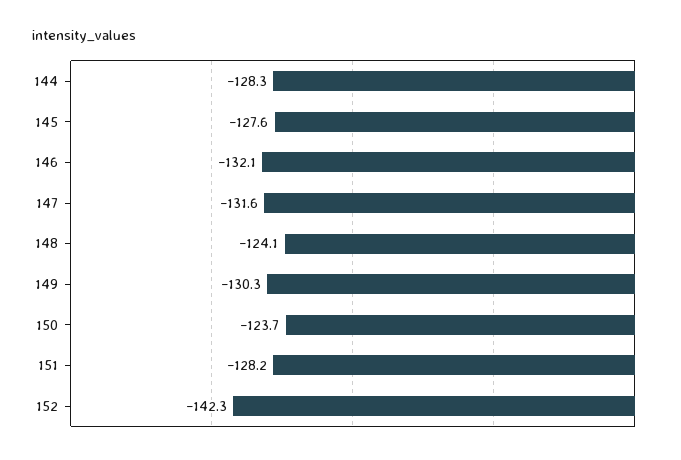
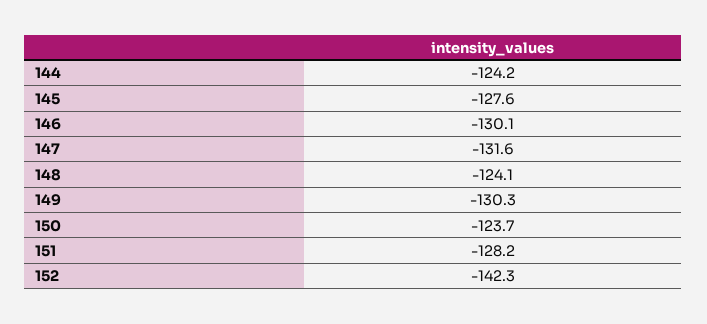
144: -128.3 -> -124.2
146: -132.1 -> -130.1

